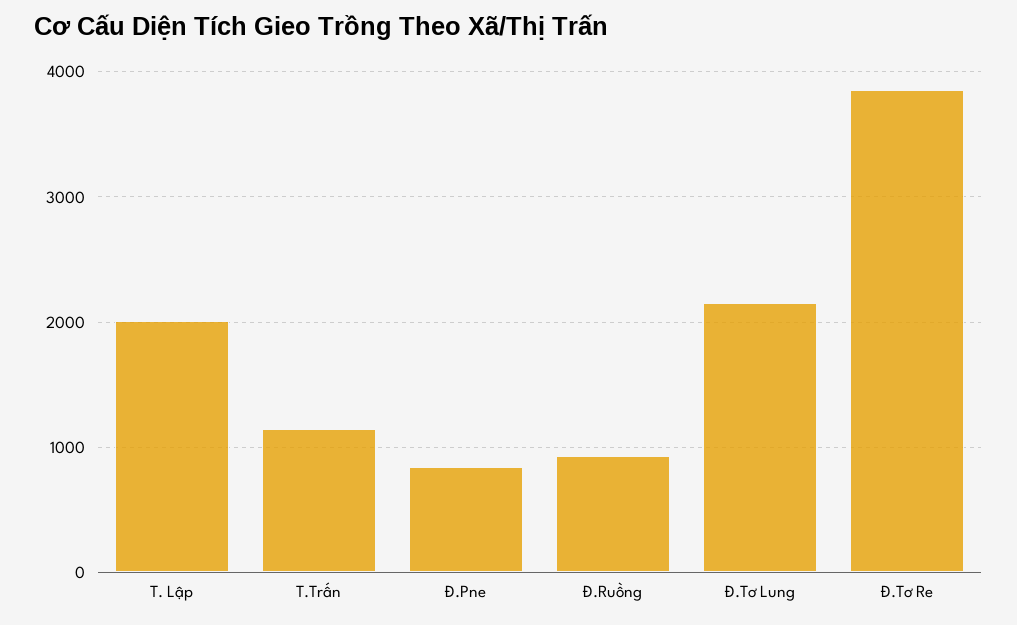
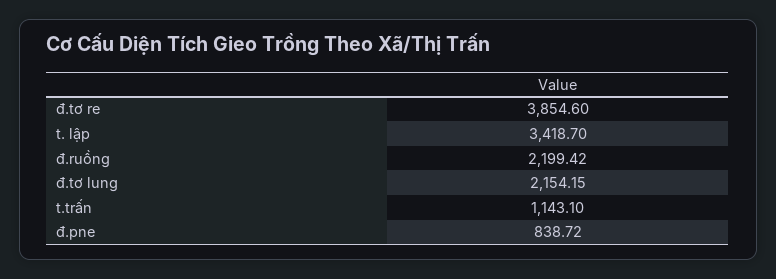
T. Lập: 2000 -> 3418.7
Đ.Ruồng: 900 -> 2199.42

